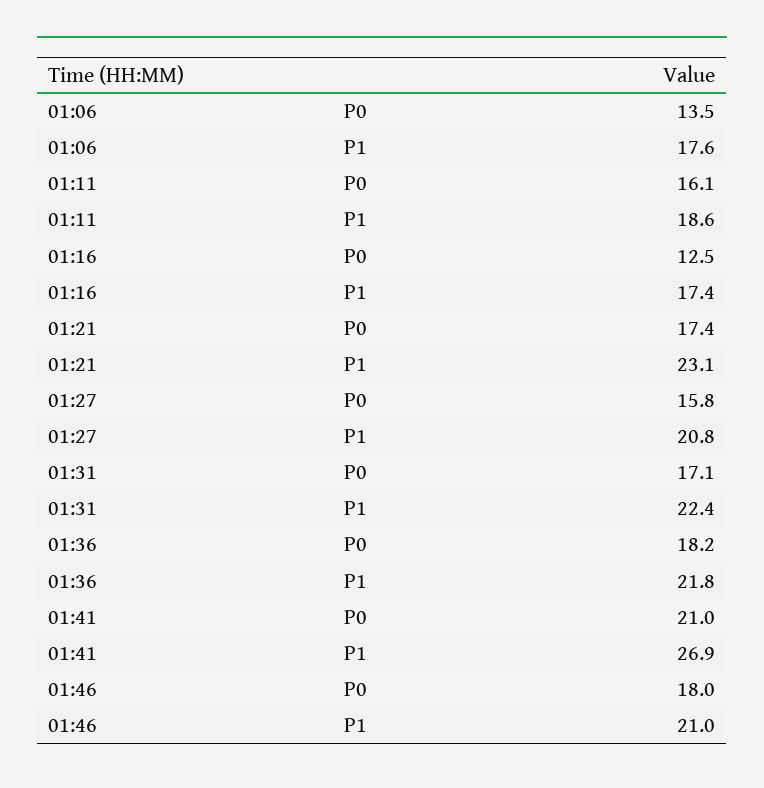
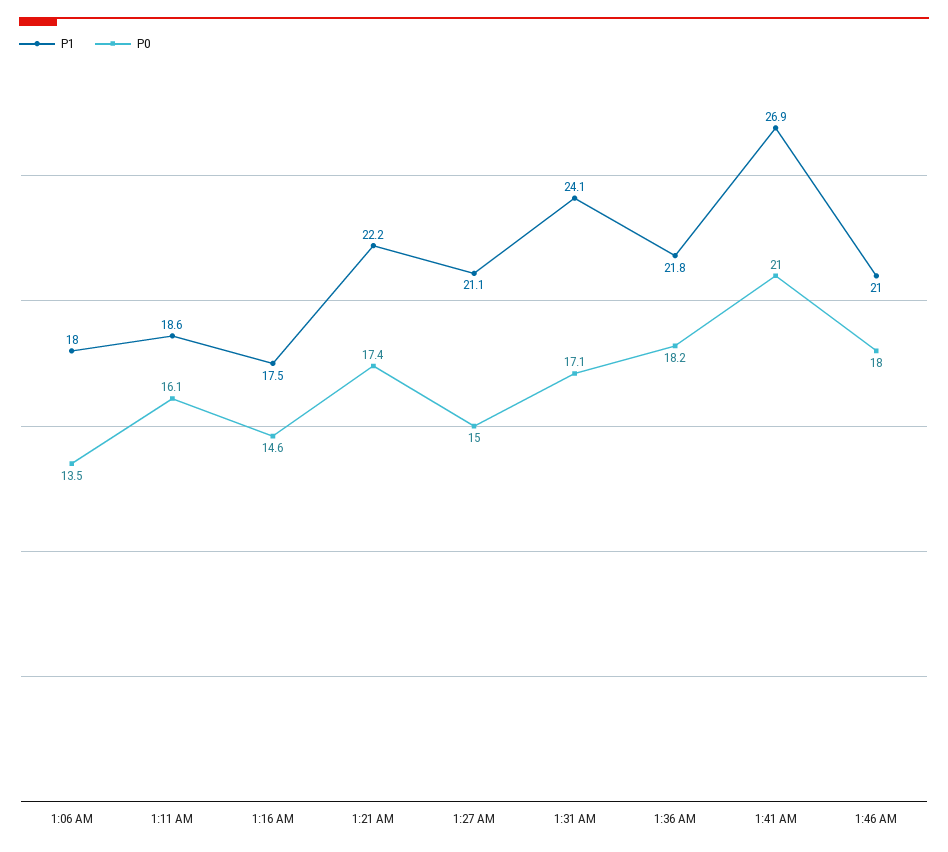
P1, 01:06: 17.6 -> 18
P0, 01:16: 12.5 -> 14.6
P1, 01:16: 17.4 -> 17.5
P1, 01:21: 23.1 -> 22.2
P0, 01:27: 15.8 -> 15
P1, 01:27: 20.8 -> 21.1
P1, 01:31: 22.4 -> 24.1

